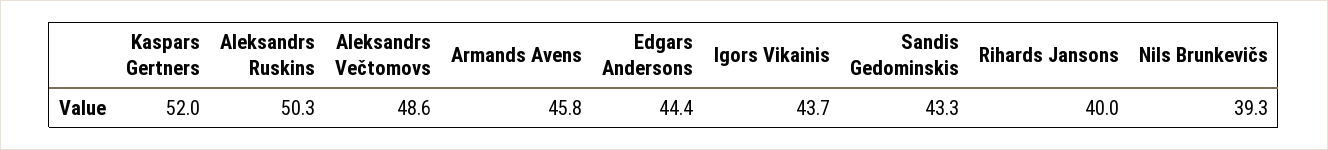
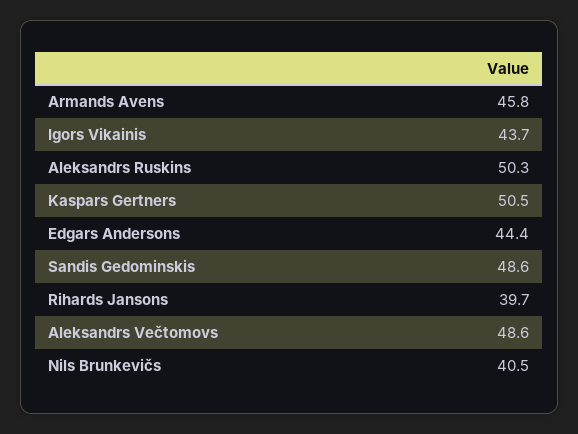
Kaspars Gertners: 52 -> 50.5
Sandis Gedominskis: 43.3 -> 48.6
Rihards Jansons: 40 -> 39.7
Nils Brunkevičs: 39.3 -> 40.5

